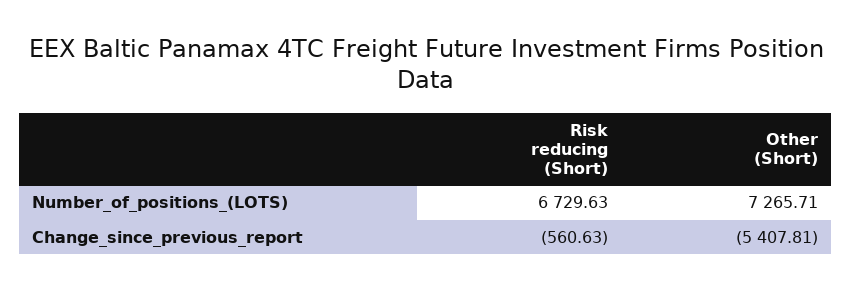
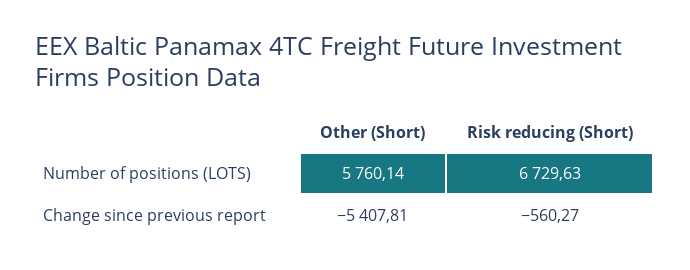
Other (Short), Number_of_positions_(LOTS): 7265.71 -> 5760.14
Risk reducing (Short), Change_since_previous_report: -560.63 -> -560.27

